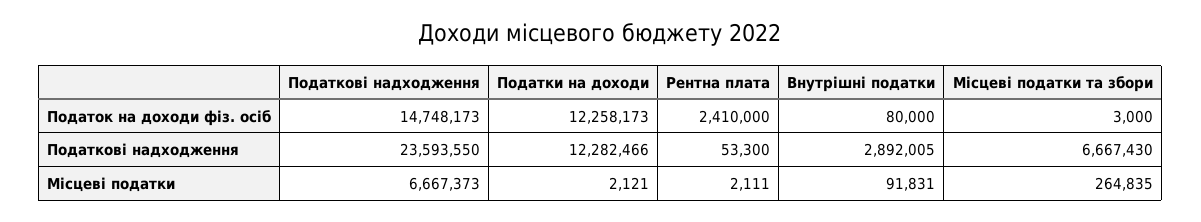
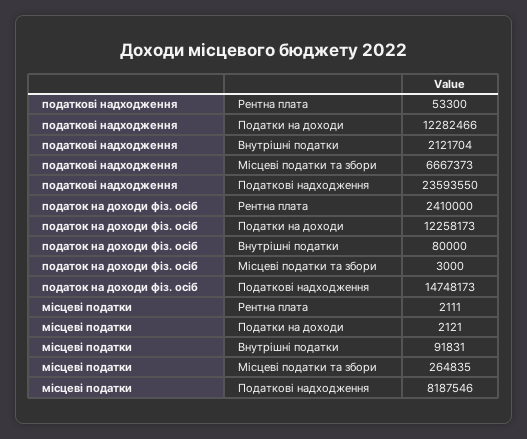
Внутрішні податки, Податкові надходження: 2892005 -> 2121704
Місцеві податки та збори, Податкові надходження: 6667430 -> 6667373
Податкові надходження, Місцеві податки: 6667373 -> 8187546

